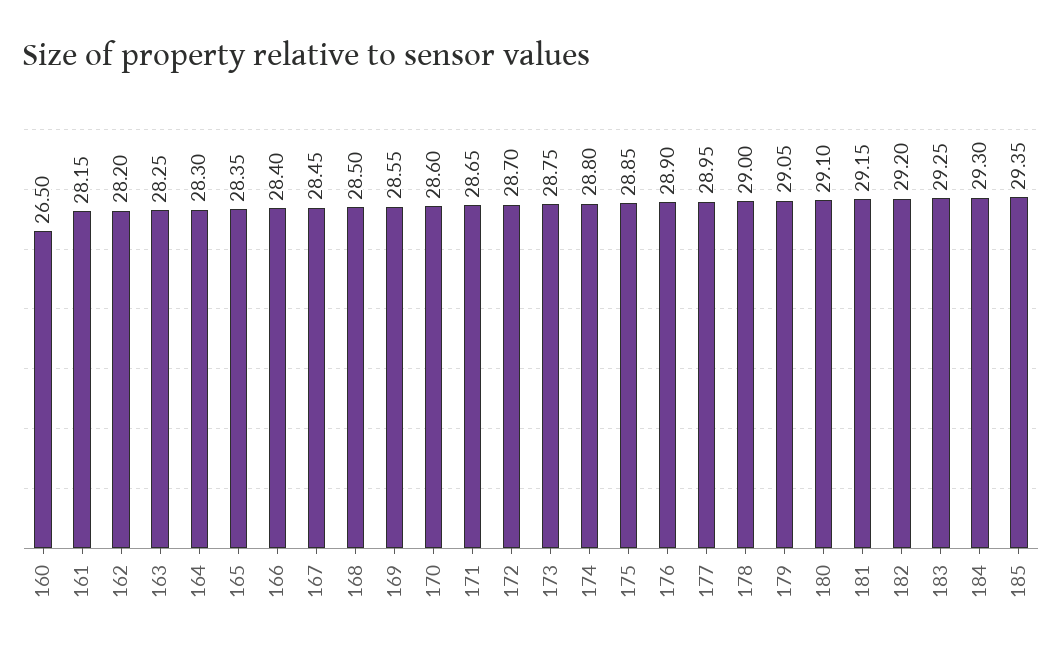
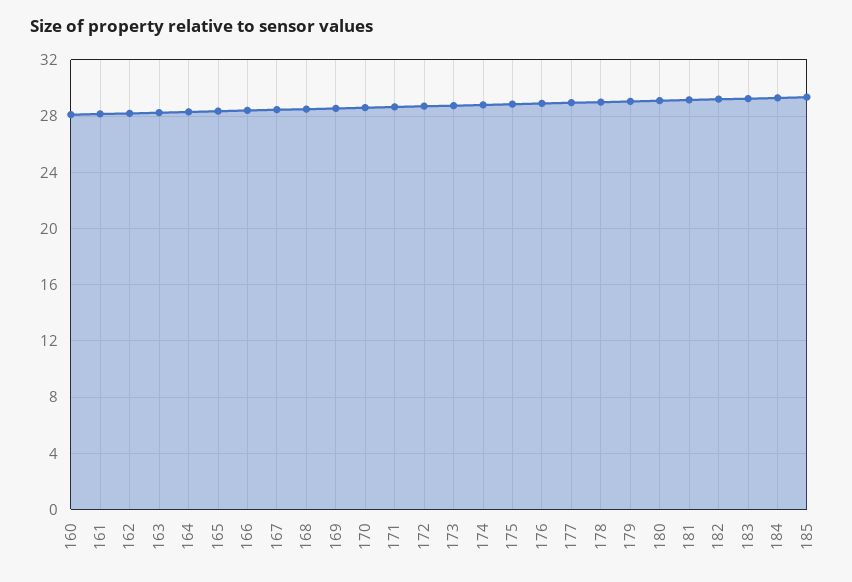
160: 26.5 -> 28

